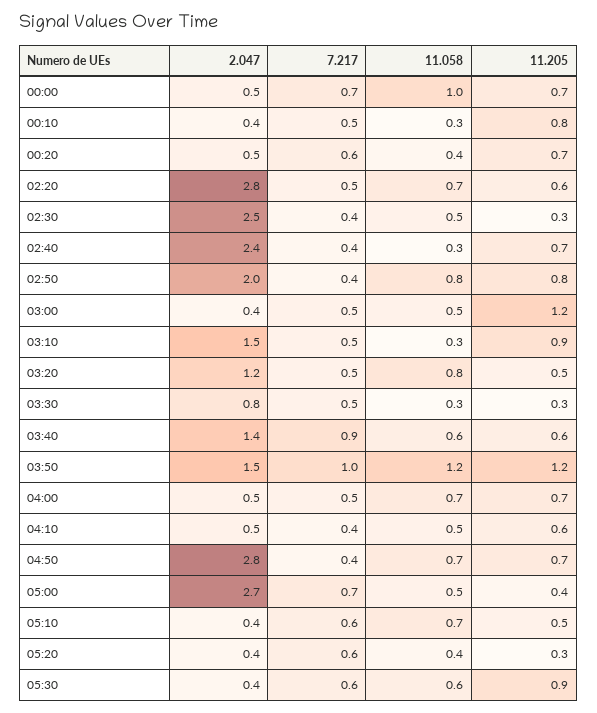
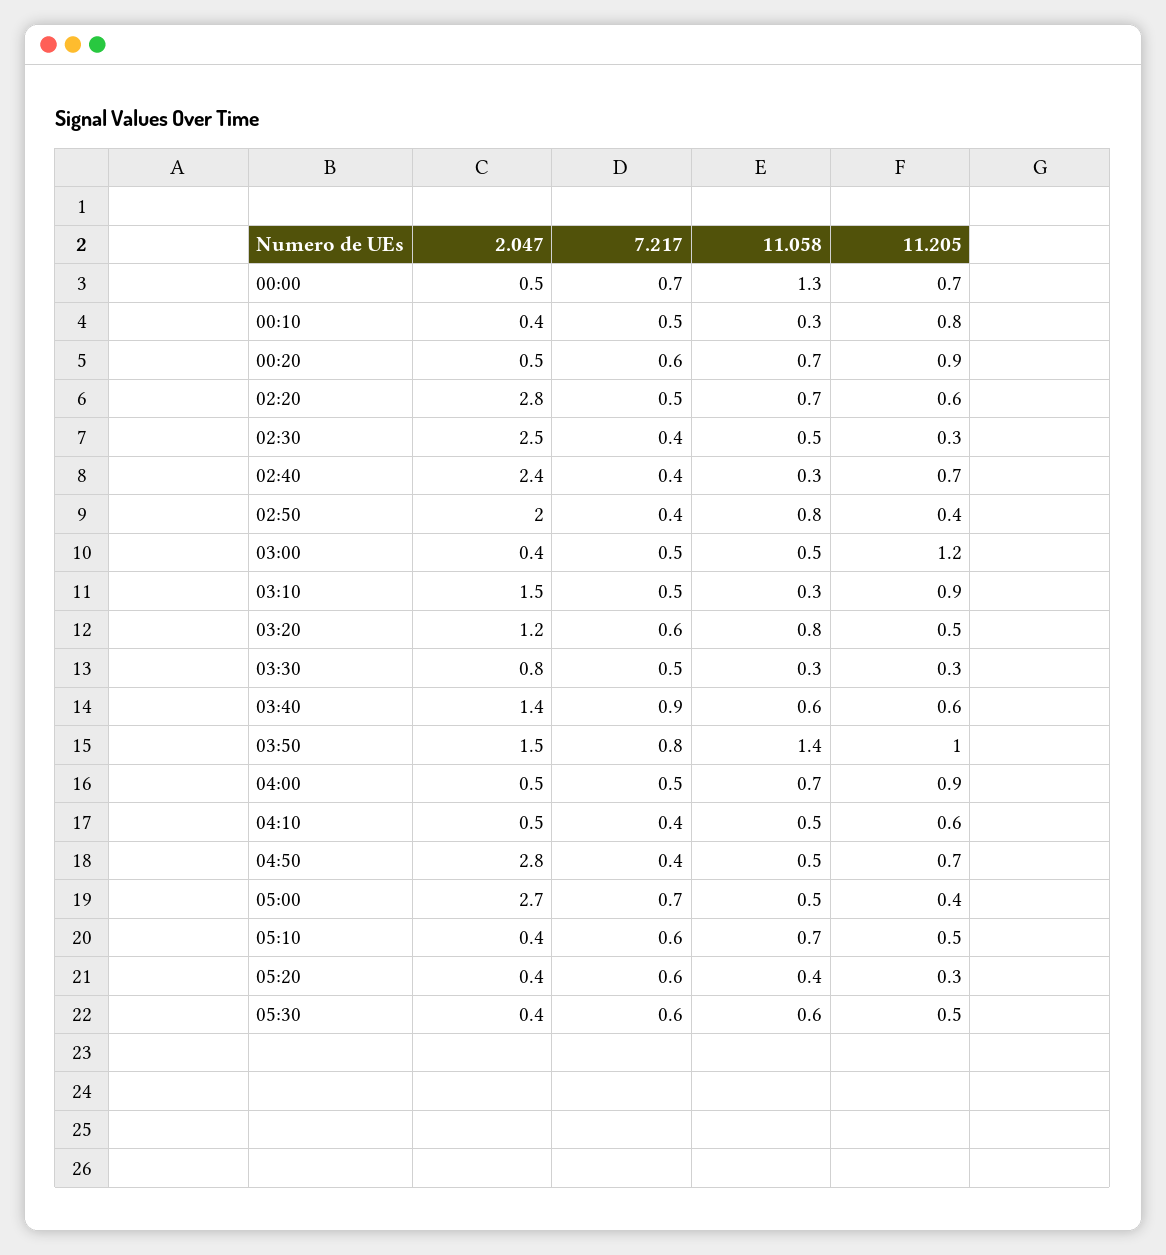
11.058, 00:00: 1 -> 1.3
11.058, 00:20: 0.4 -> 0.7
11.205, 00:20: 0.7 -> 0.9
11.205, 02:50: 0.8 -> 0.4
7.217, 03:20: 0.5 -> 0.6
7.217, 03:50: 1 -> 0.8
11.058, 03:50: 1.2 -> 1.4
11.205, 03:50: 1.2 -> 1
11.205, 04:00: 0.7 -> 0.9
11.058, 04:50: 0.7 -> 0.5
11.205, 05:30: 0.9 -> 0.5

